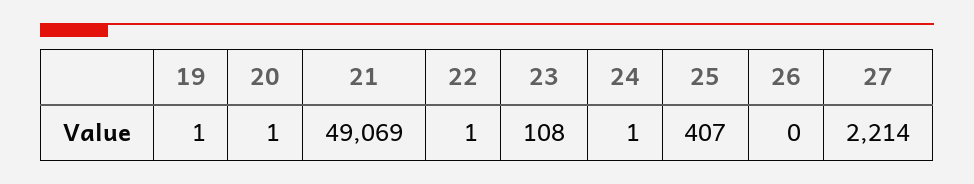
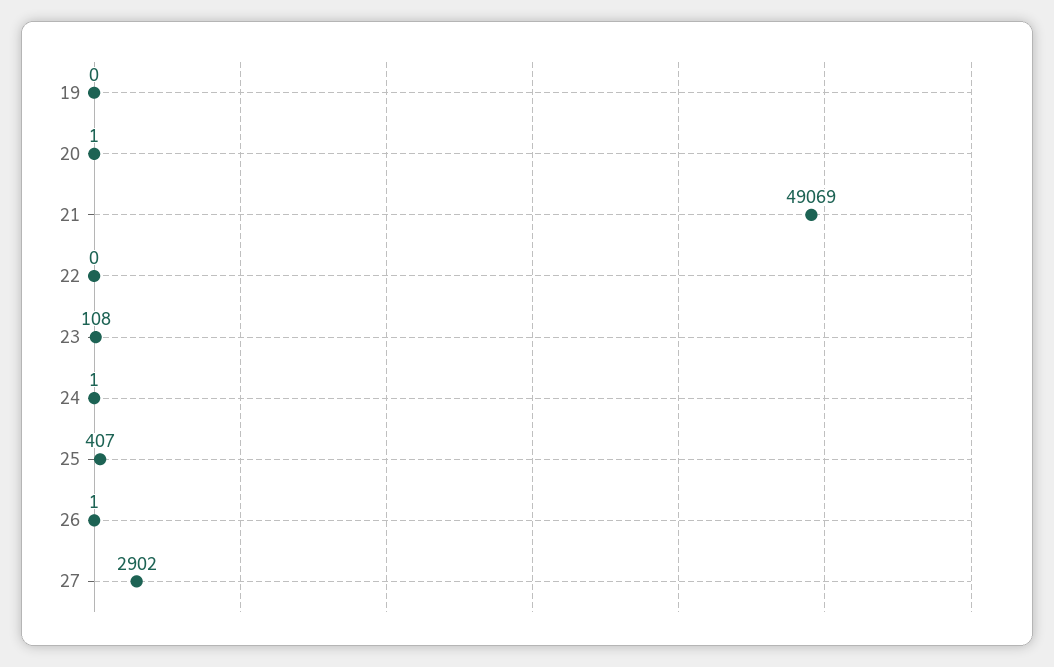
19: 1 -> 0
22: 1 -> 0
26: 0 -> 1
27: 2214 -> 2902

